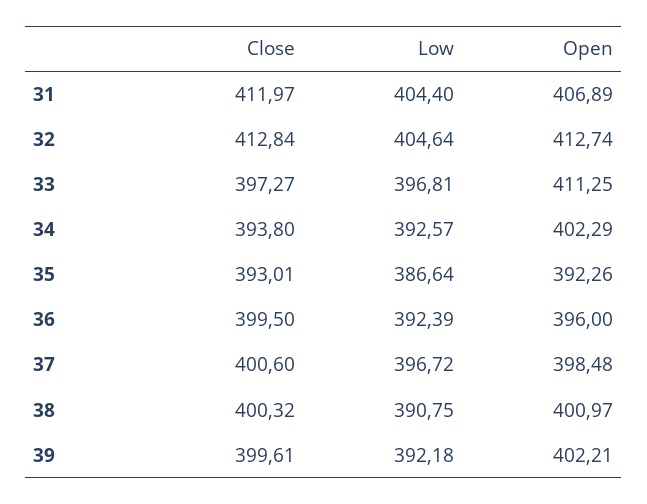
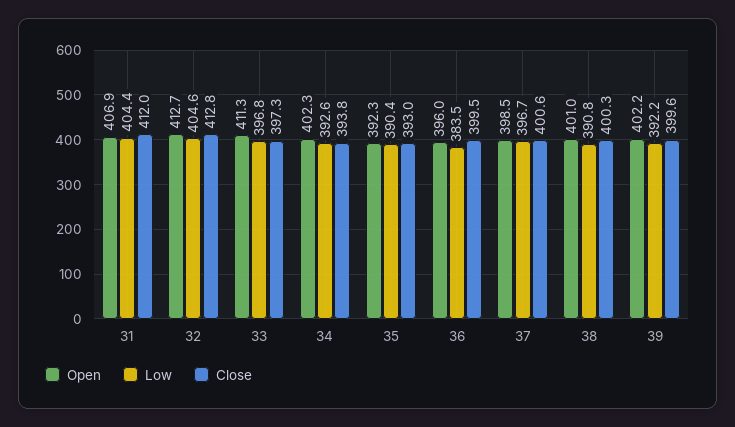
Low, 35: 386.64 -> 390.4
Low, 36: 392.39 -> 383.5

